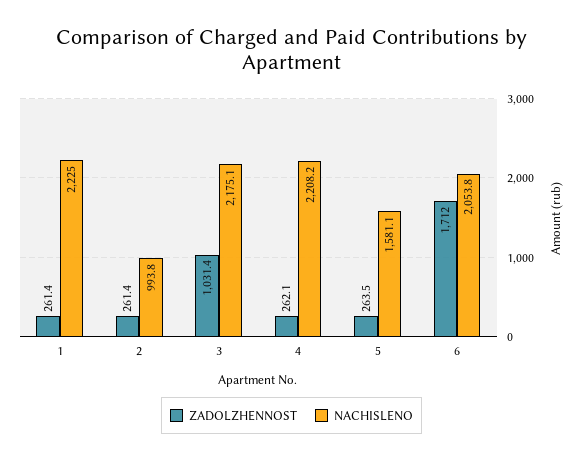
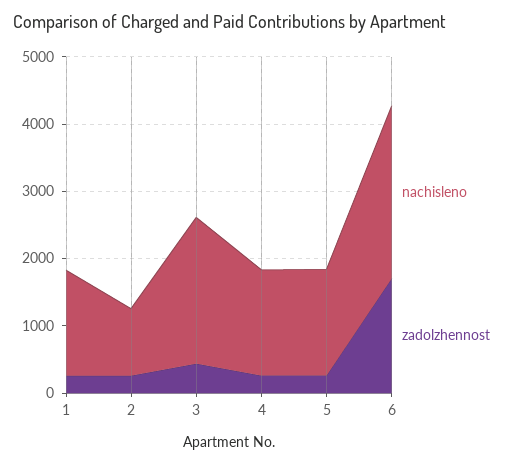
NACHISLENO, 1: 2225 -> 1600
ZADOLZHENNOST, 3: 1031.4 -> 400
NACHISLENO, 4: 2208.2 -> 1600
NACHISLENO, 6: 2053.8 -> 2600

